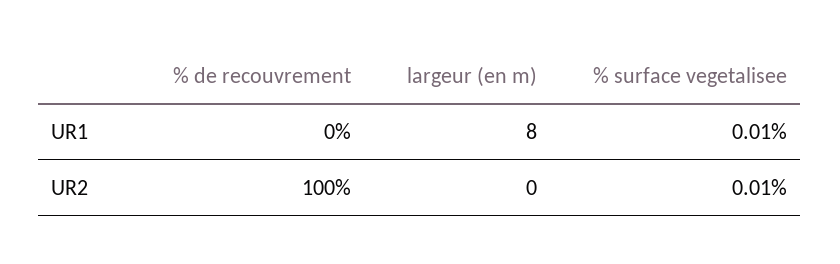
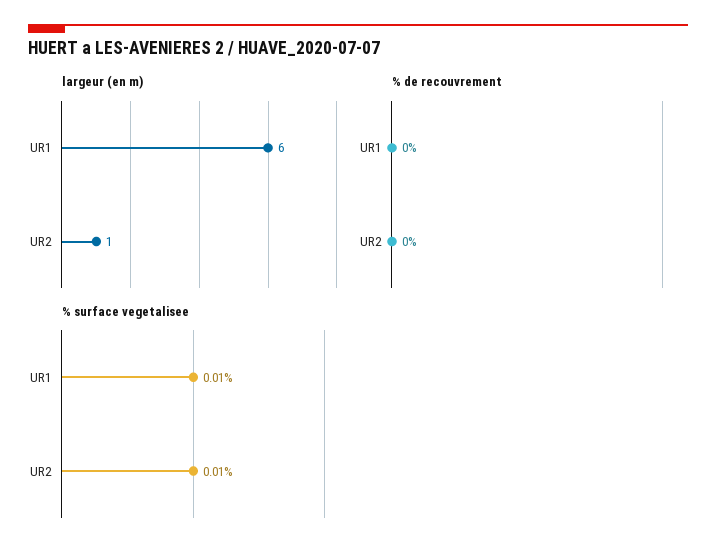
largeur (en m), UR1: 8 -> 6
% de recouvrement, UR2: 100 -> 0
largeur (en m), UR2: 0 -> 1

